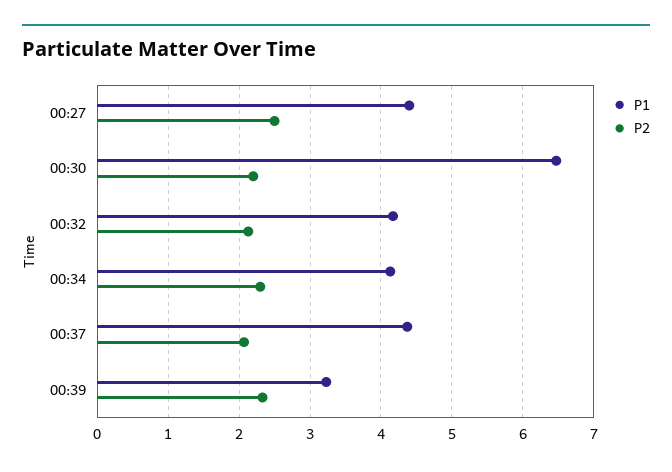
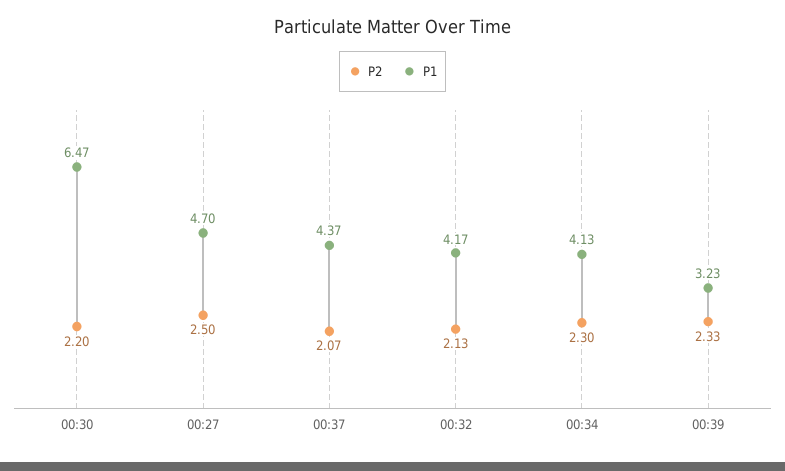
P1, 00:27: 4.4 -> 4.7

